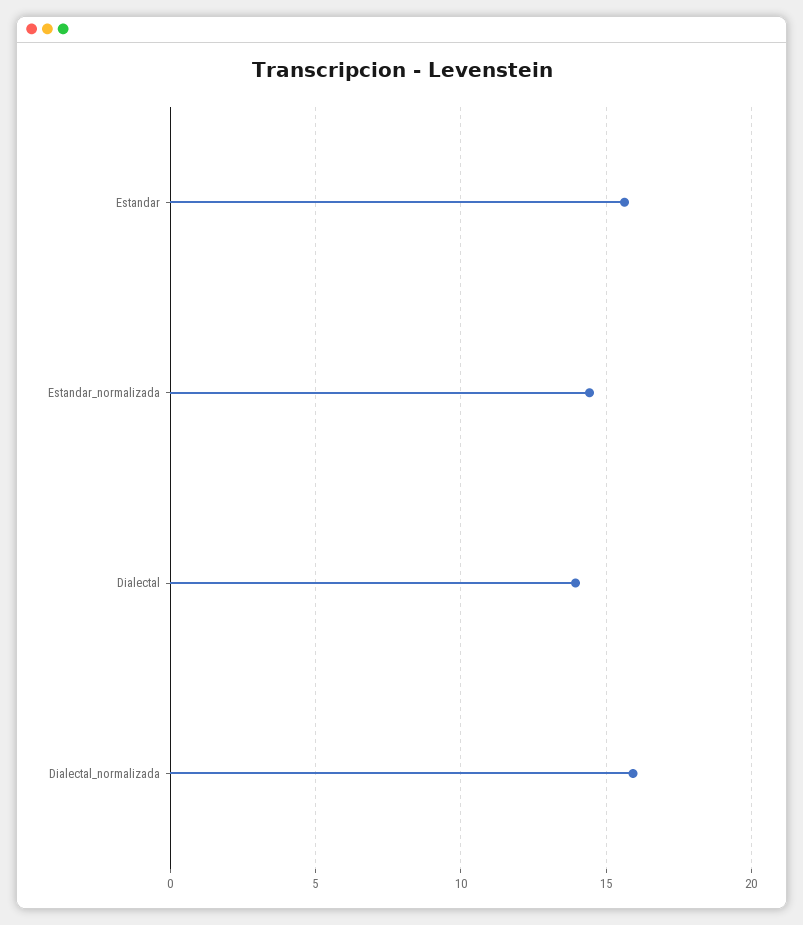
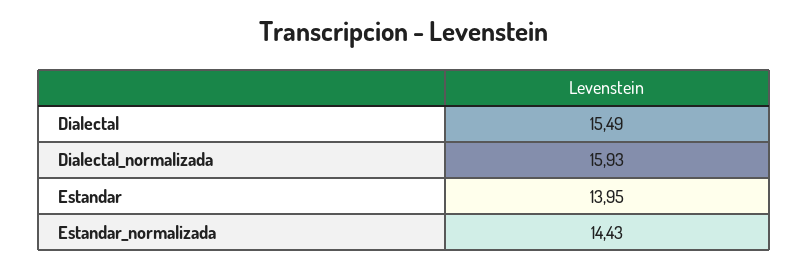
Estandar: 15.5 -> 13.95
Dialectal: 14 -> 15.49

